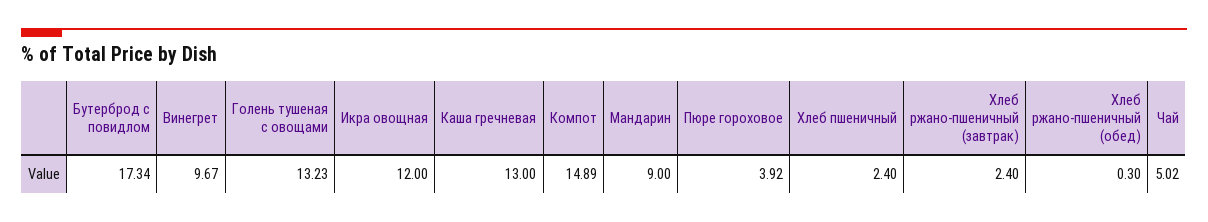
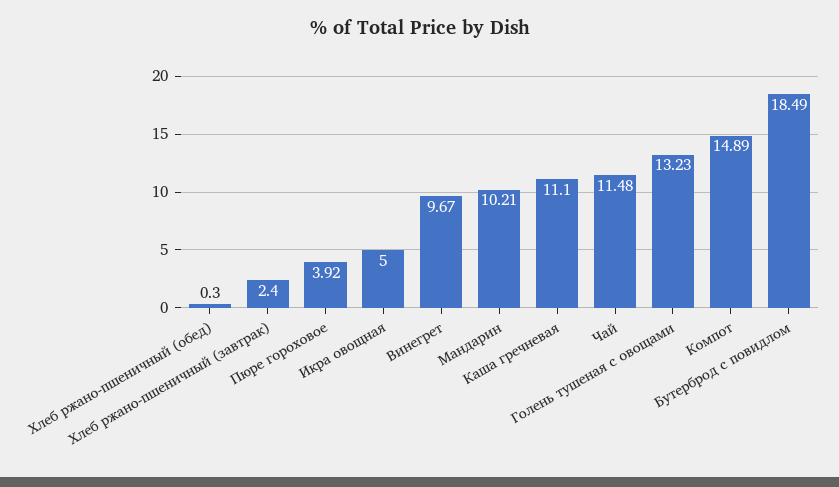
Бутерброд с повидлом: 17.34 -> 18.49
Икра овощная: 12 -> 5
Каша гречневая: 13 -> 11.1
Мандарин: 9 -> 10.21
Хлеб пшеничный: 2.4 -> none
Чай: 5.02 -> 11.48

